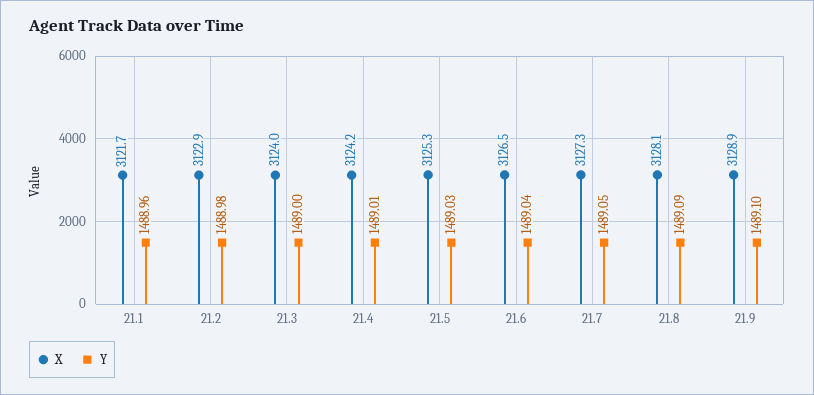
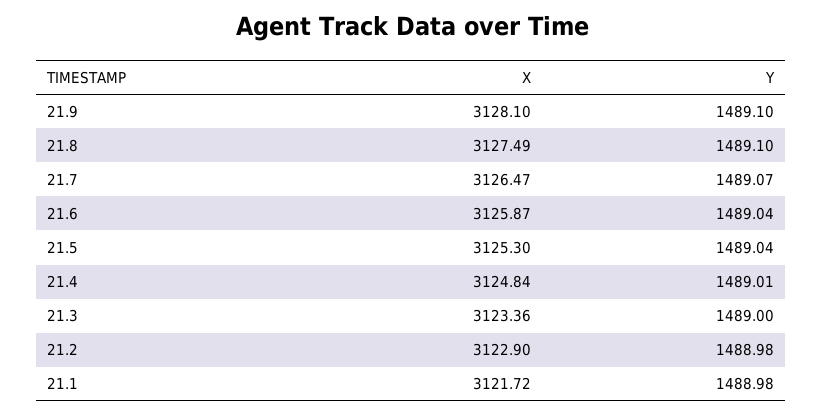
Y, 21.1: 1488.96 -> 1488.98
X, 21.3: 3124 -> 3123.36
X, 21.4: 3124.2 -> 3124.84
Y, 21.5: 1489.03 -> 1489.04
X, 21.6: 3126.5 -> 3125.87
X, 21.7: 3127.3 -> 3126.47
Y, 21.7: 1489.05 -> 1489.07
X, 21.8: 3128.1 -> 3127.49
Y, 21.8: 1489.09 -> 1489.1
X, 21.9: 3128.9 -> 3128.1

